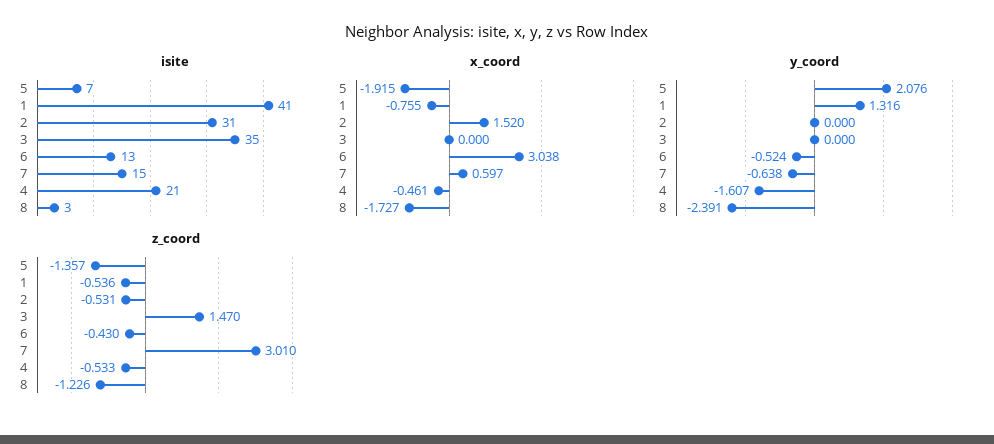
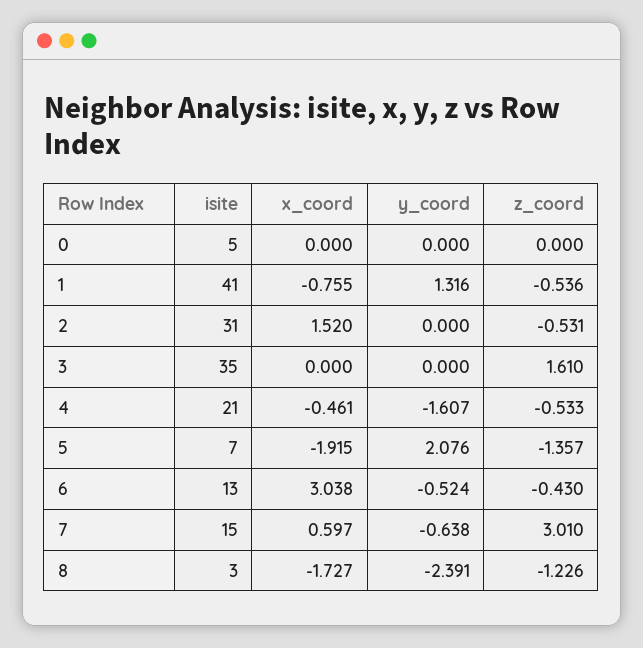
z_coord, 3: 1.47 -> 1.61
isite, 0: none -> 5
x_coord, 0: none -> 0
y_coord, 0: none -> 0
z_coord, 0: none -> 0

